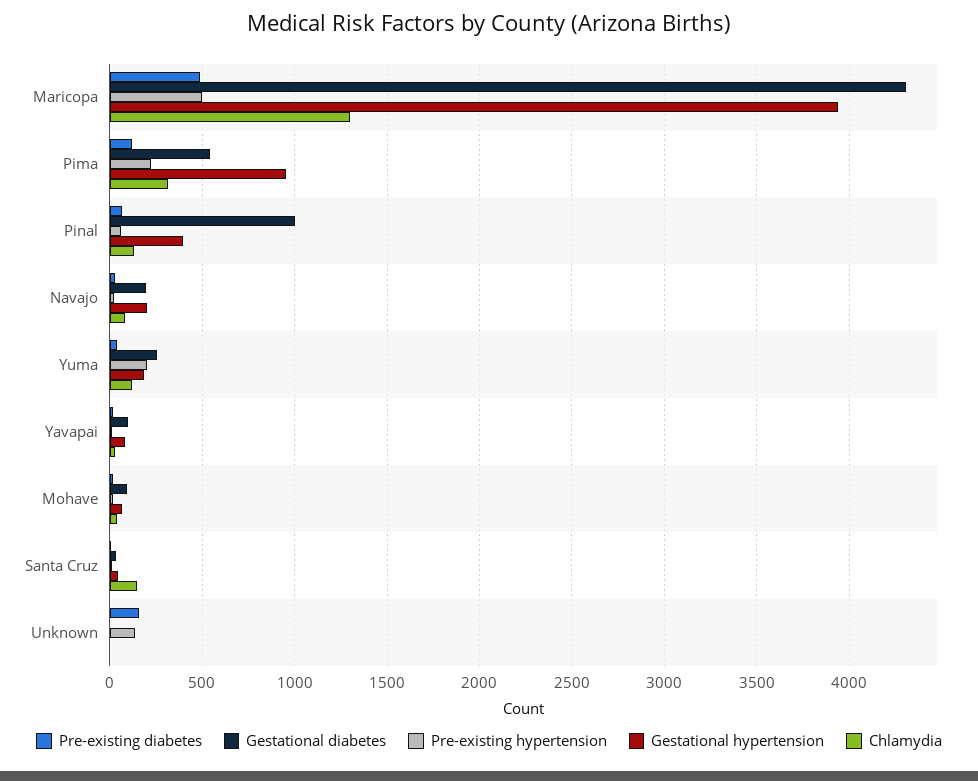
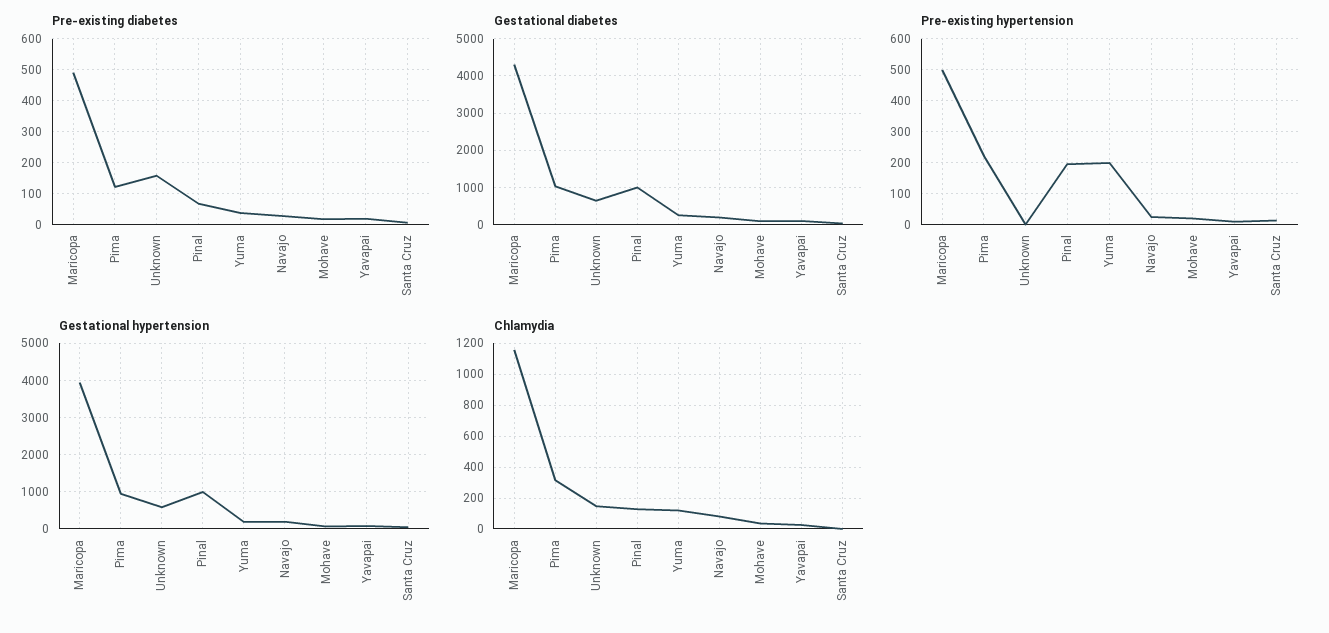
Chlamydia, Maricopa: 1300 -> 1150
Gestational diabetes, Pima: 550 -> 1000
Pre-existing hypertension, Pinal: 50 -> 200
Gestational hypertension, Pinal: 400 -> 1000
Chlamydia, Santa Cruz: 150 -> 0
Gestational diabetes, Unknown: 0 -> 600
Pre-existing hypertension, Unknown: 150 -> 0
Gestational hypertension, Unknown: 0 -> 600
Chlamydia, Unknown: 0 -> 150

